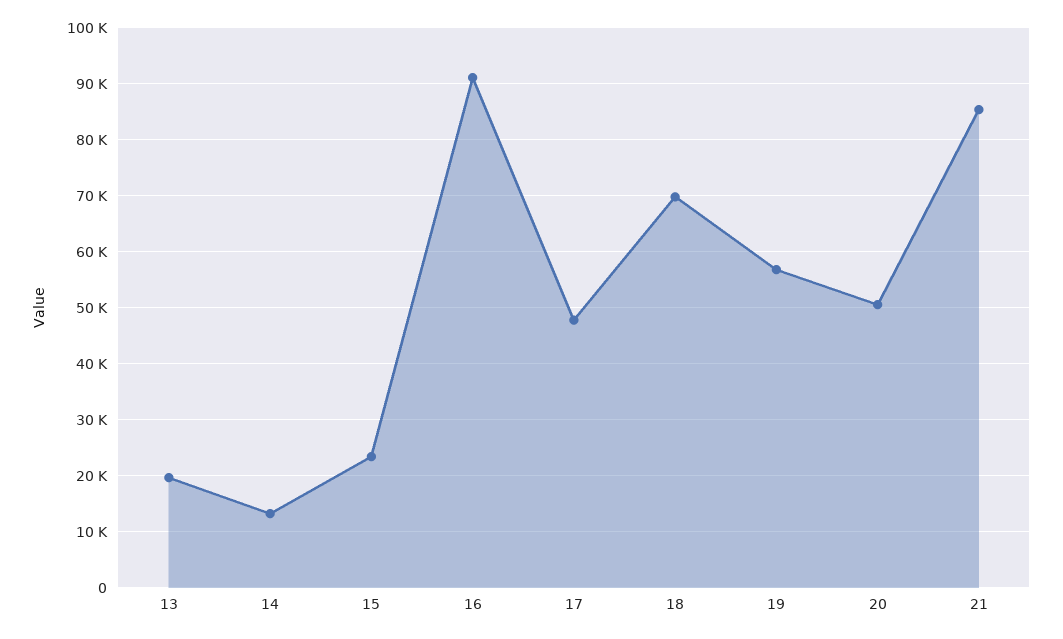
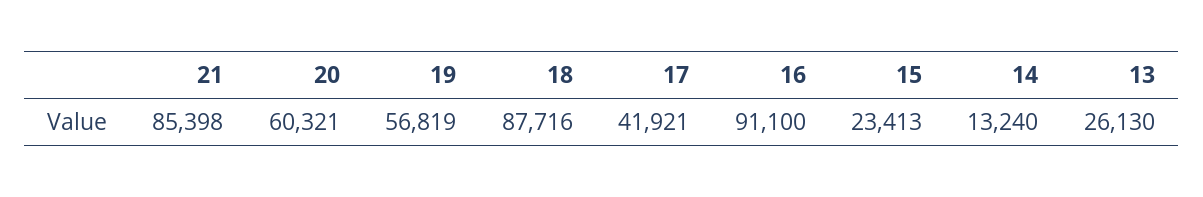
13: 20000 -> 26130
17: 48000 -> 41921
18: 70000 -> 87716
20: 50000 -> 60321

